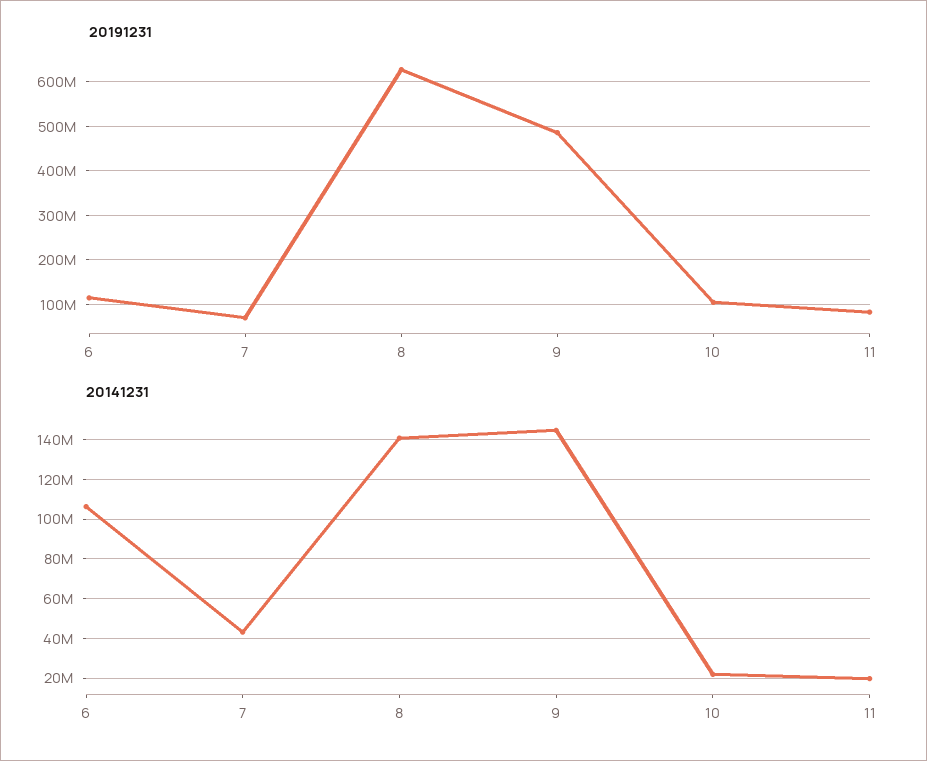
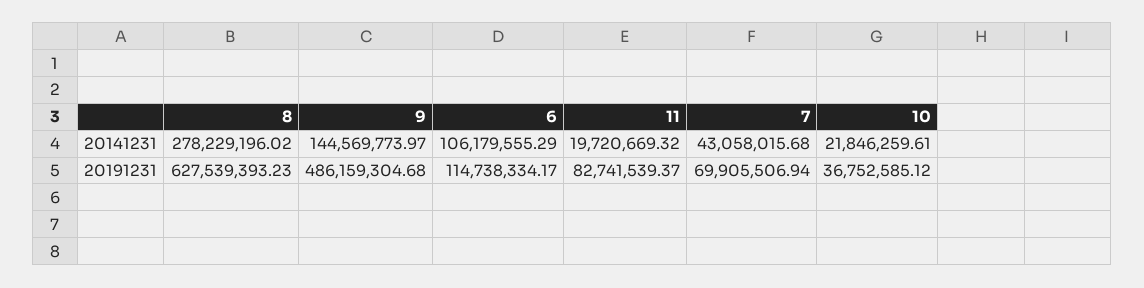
20191231, 10: 100000000 -> 36752585.12
20141231, 8: 140000000 -> 278229196.02

